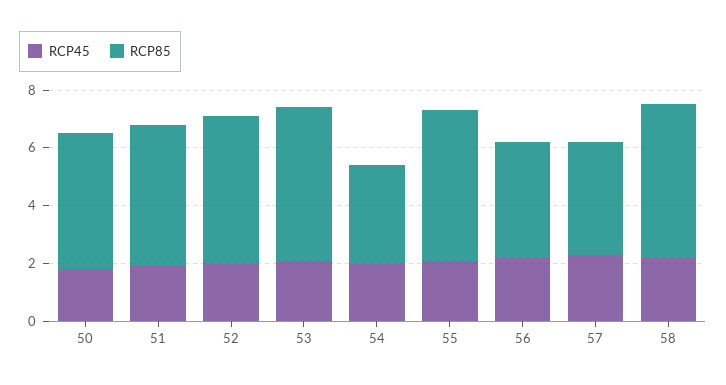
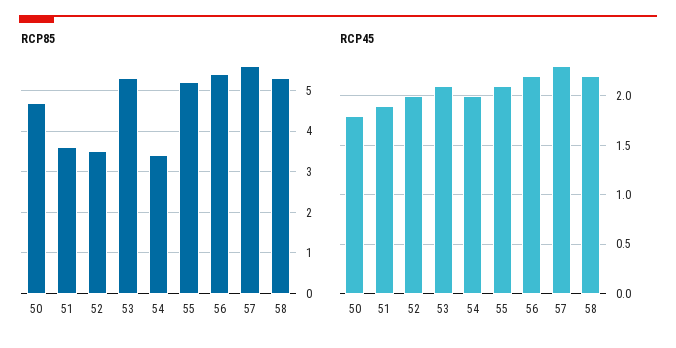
RCP85, 51: 5 -> 3.5
RCP85, 52: 5 -> 3.5
RCP85, 56: 4 -> 5.5
RCP85, 57: 4 -> 5.5

